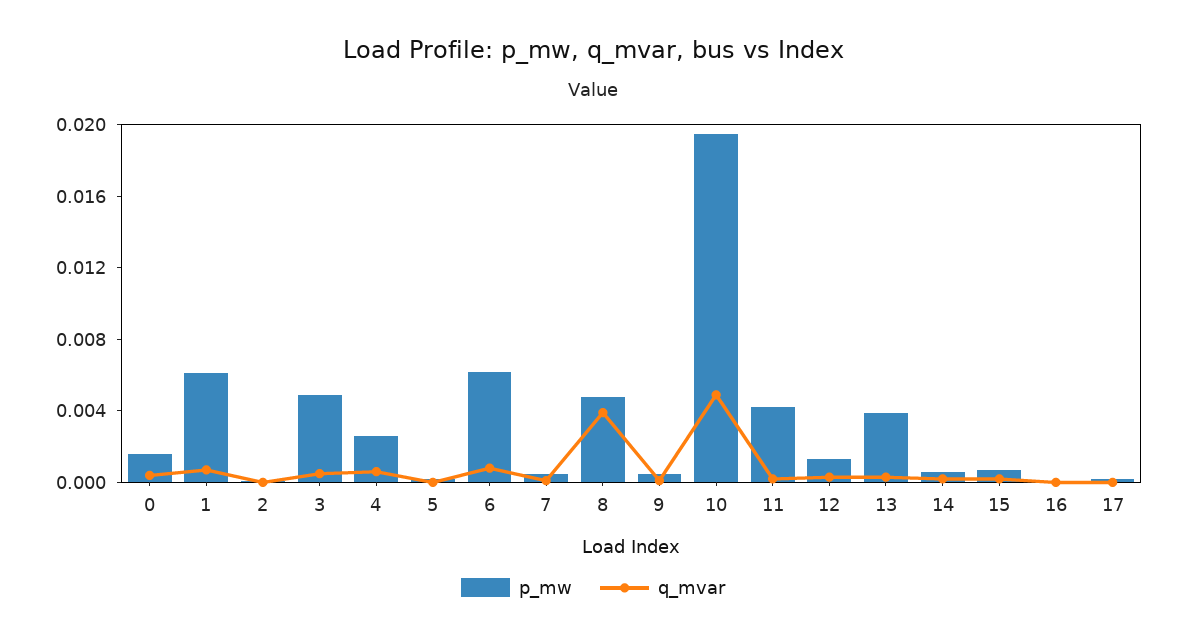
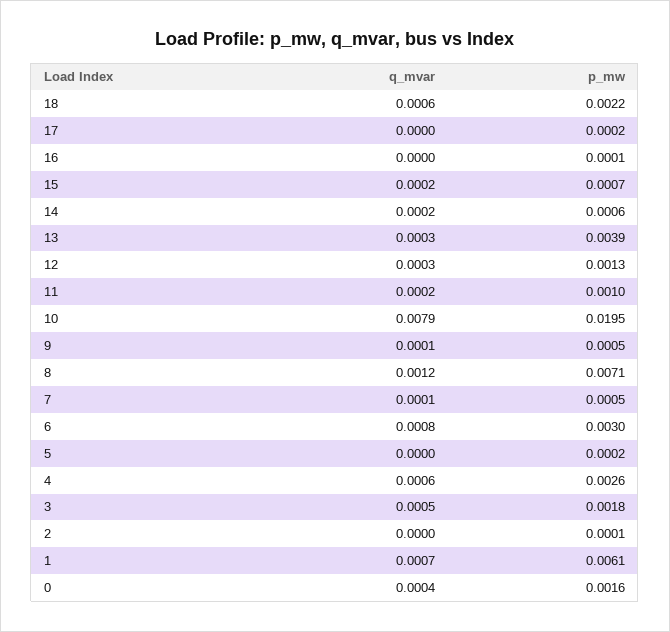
p_mw, 3: 0.005 -> 0.0018
p_mw, 6: 0.006 -> 0.003
p_mw, 8: 0.005 -> 0.0071
q_mvar, 8: 0.004 -> 0.0012
q_mvar, 10: 0.005 -> 0.0079
p_mw, 11: 0.004 -> 0.001
q_mvar, 18: none -> 0.0006
p_mw, 18: none -> 0.0022

